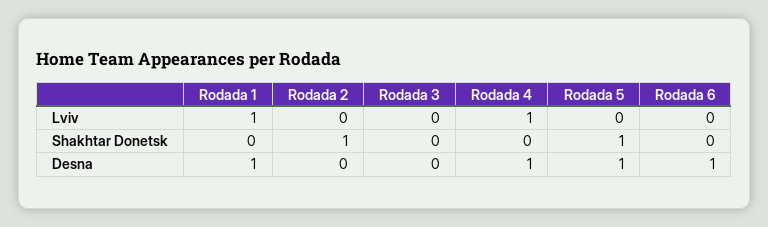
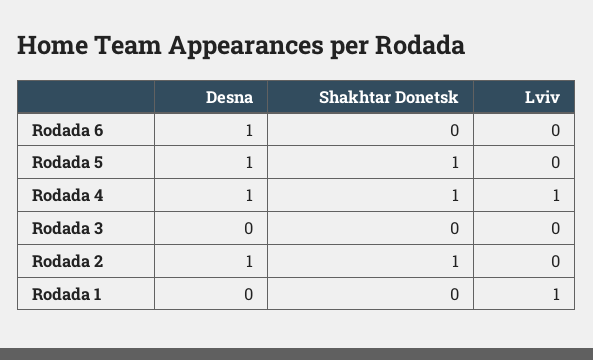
Rodada 4, Shakhtar Donetsk: 0 -> 1
Rodada 1, Desna: 1 -> 0
Rodada 2, Desna: 0 -> 1

